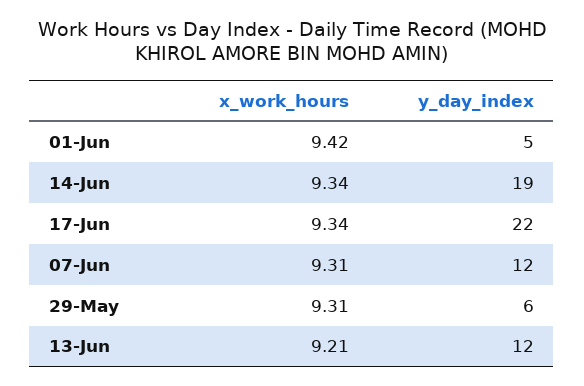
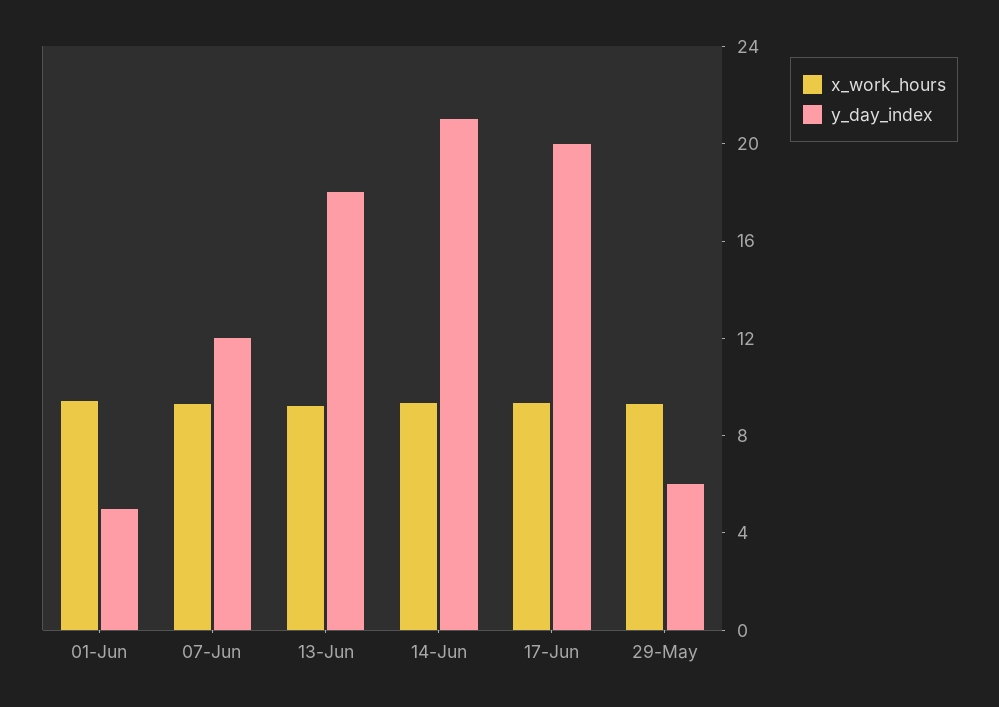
y_day_index, 14-Jun: 19 -> 21
y_day_index, 17-Jun: 22 -> 20
y_day_index, 13-Jun: 12 -> 18

